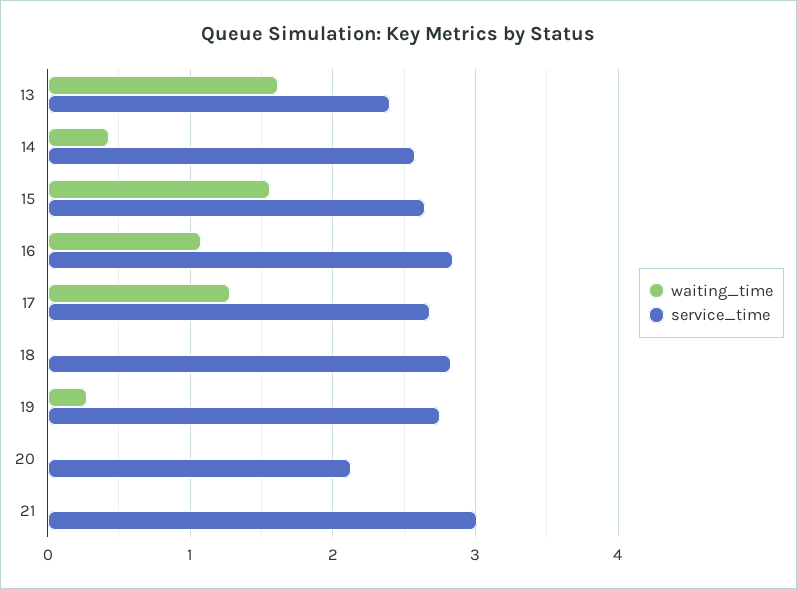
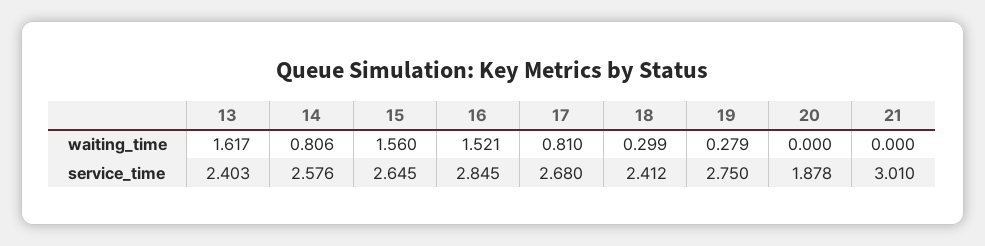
waiting_time, 14: 0.4 -> 0.806
waiting_time, 16: 1.1 -> 1.521
waiting_time, 17: 1.3 -> 0.81
waiting_time, 18: 0 -> 0.299
service_time, 18: 2.8 -> 2.412
service_time, 20: 2.1 -> 1.878

